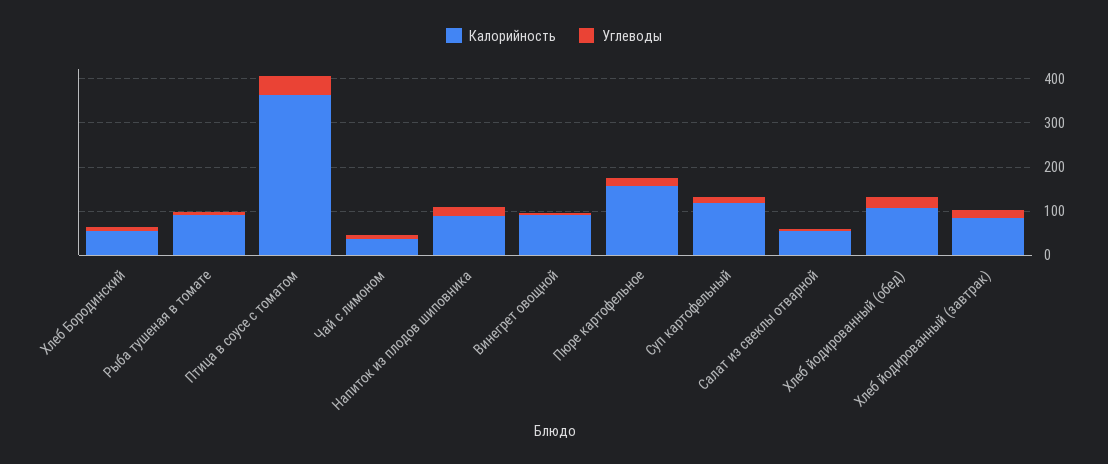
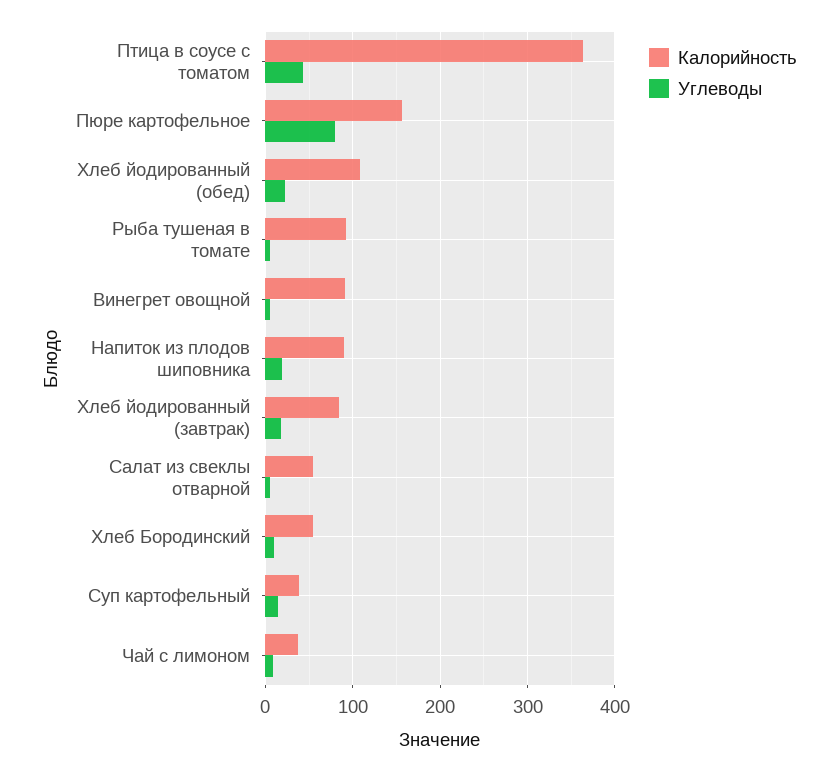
Углеводы, Пюре картофельное: 20 -> 80
Калорийность, Суп картофельный: 120 -> 40

